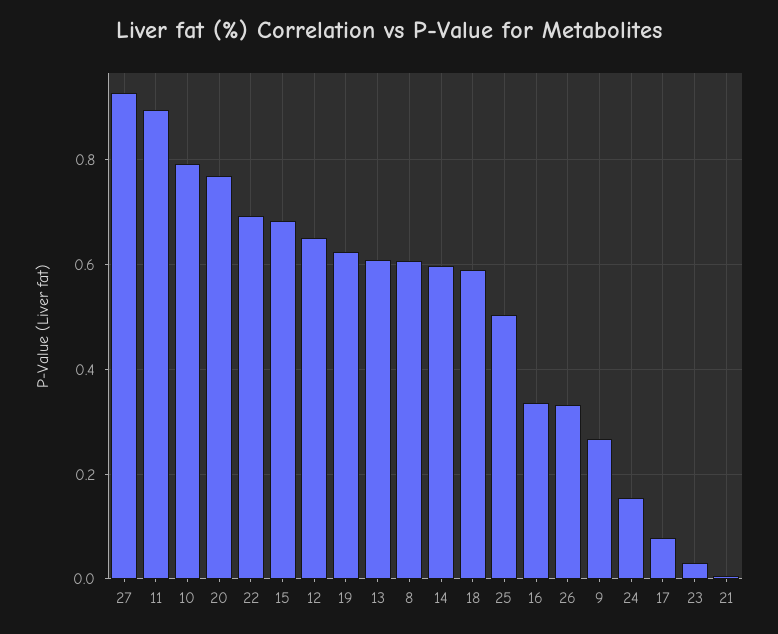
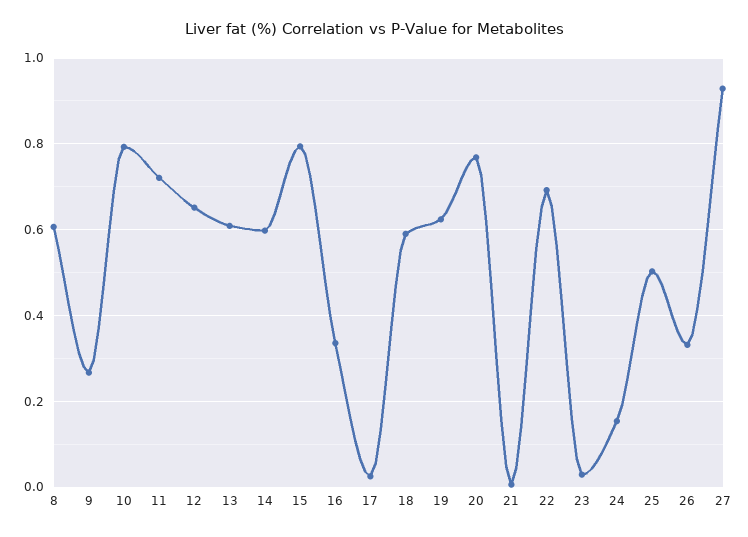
11: 0.9 -> 0.72
15: 0.68 -> 0.8
17: 0.08 -> 0.02

